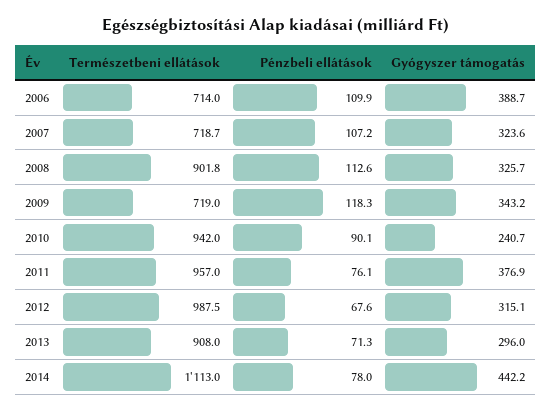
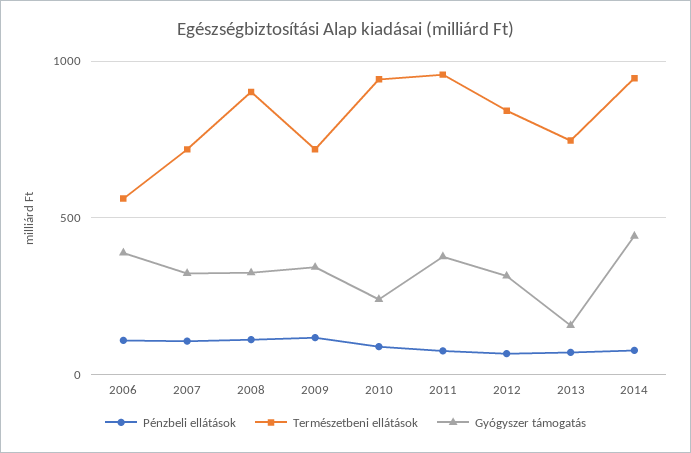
Természetbeni ellátások, 2006: 714 -> 550
Természetbeni ellátások, 2012: 987.5 -> 850
Természetbeni ellátások, 2013: 908 -> 750
Gyógyszer támogatás, 2013: 296 -> 150
Természetbeni ellátások, 2014: 1113 -> 950

